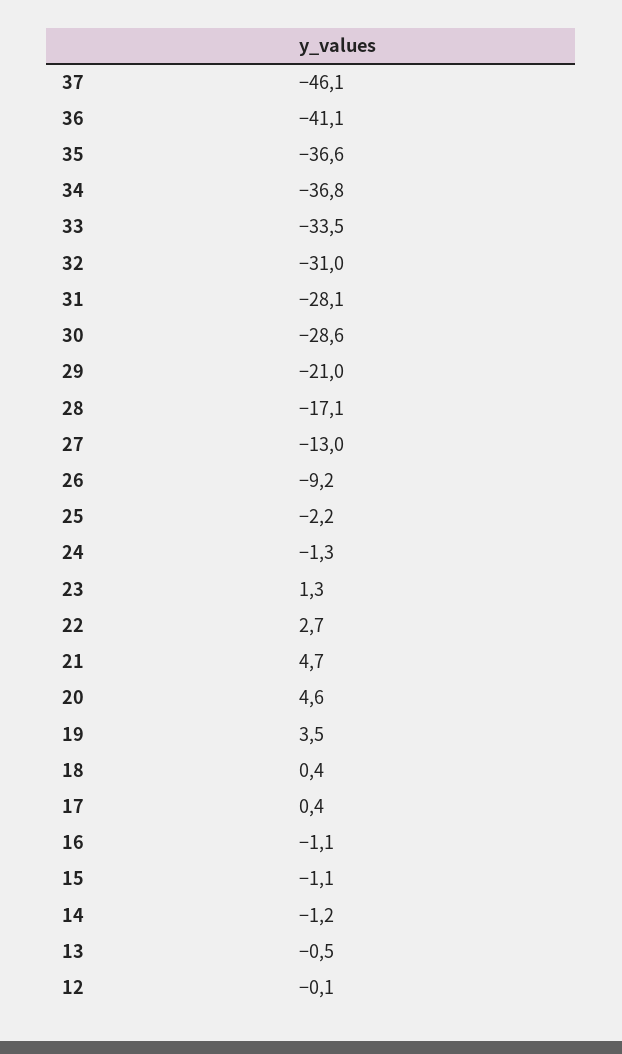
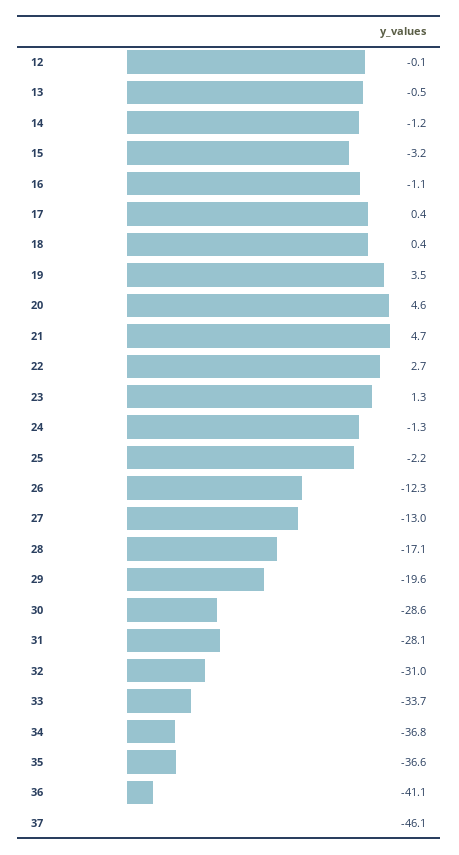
33: -33.5 -> -33.7
29: -21 -> -19.6
26: -9.2 -> -12.3
15: -1.1 -> -3.2

